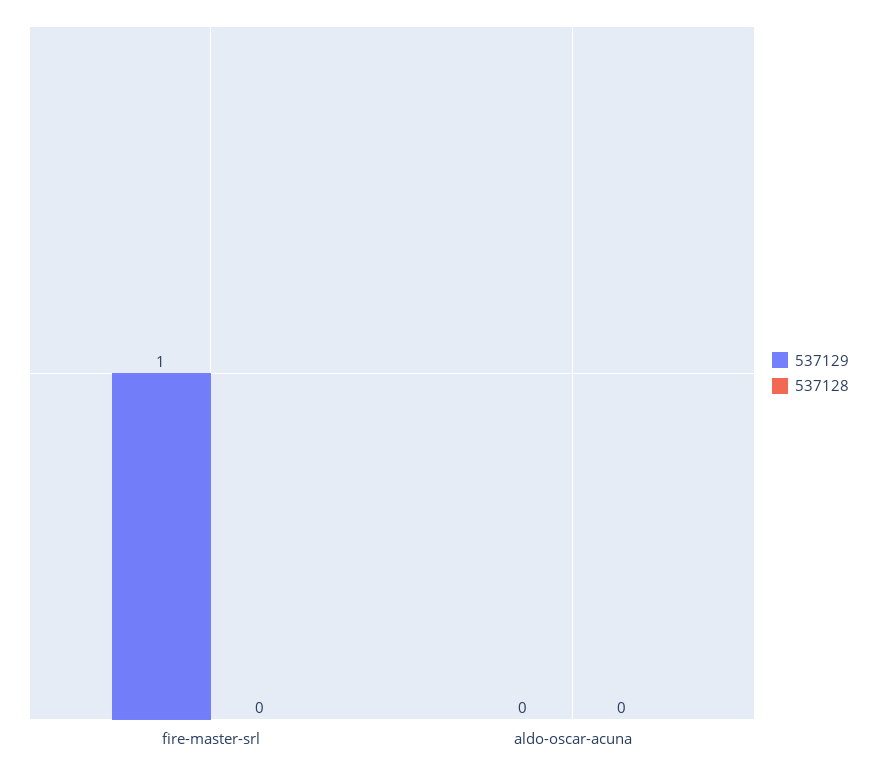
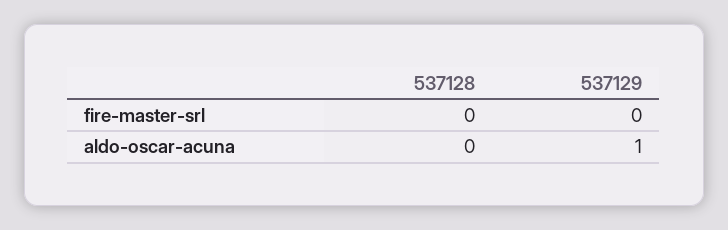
537129, fire-master-srl: 1 -> 0
537129, aldo-oscar-acuna: 0 -> 1

